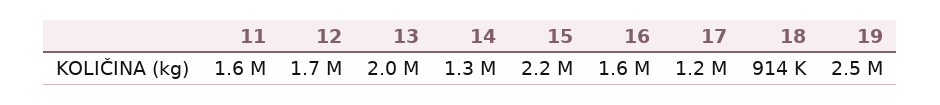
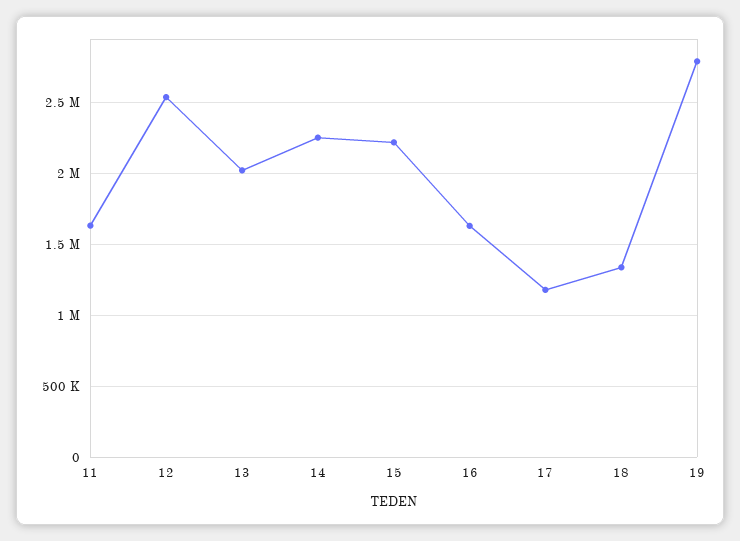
12: 1700000 -> 2550000
14: 1300000 -> 2250000
18: 914000 -> 1350000
19: 2500000 -> 2800000

